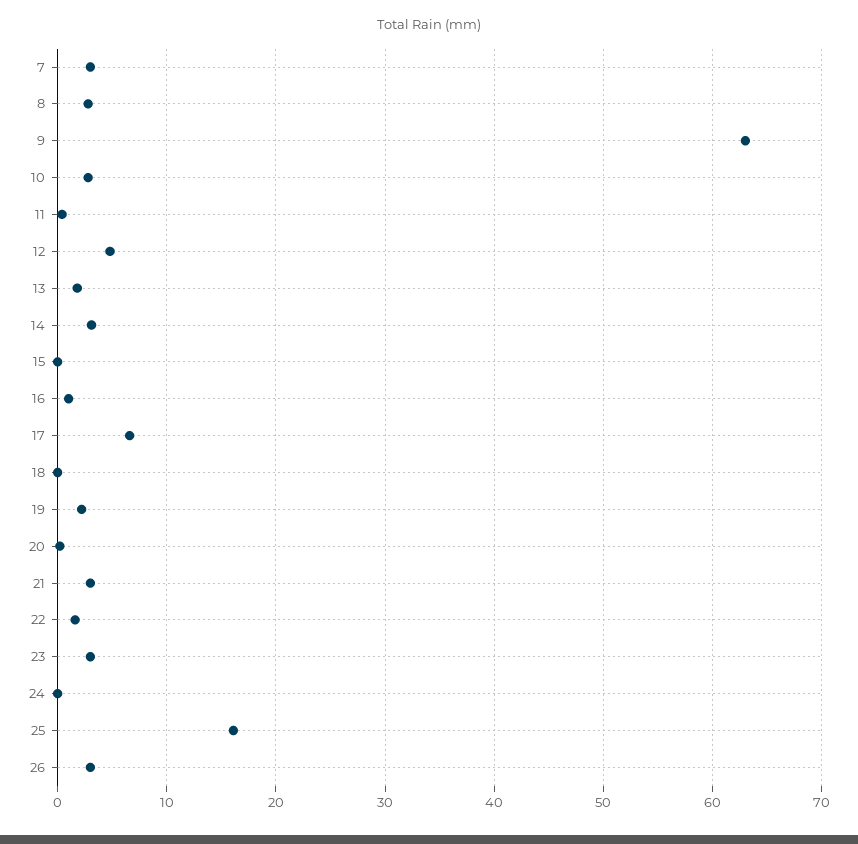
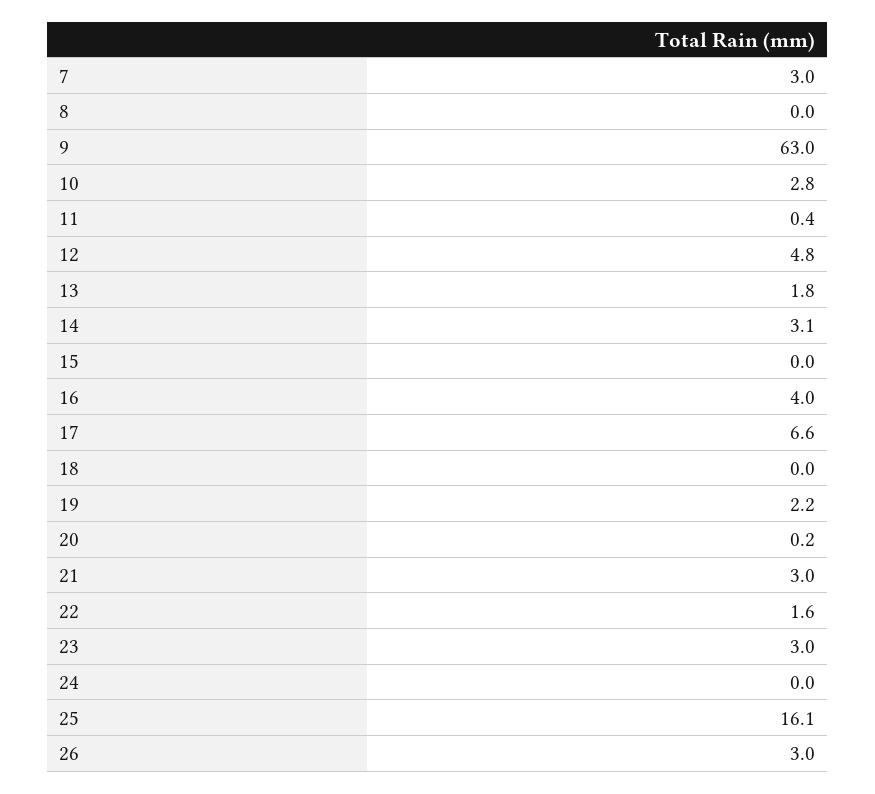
8: 3 -> 0
16: 1 -> 4

